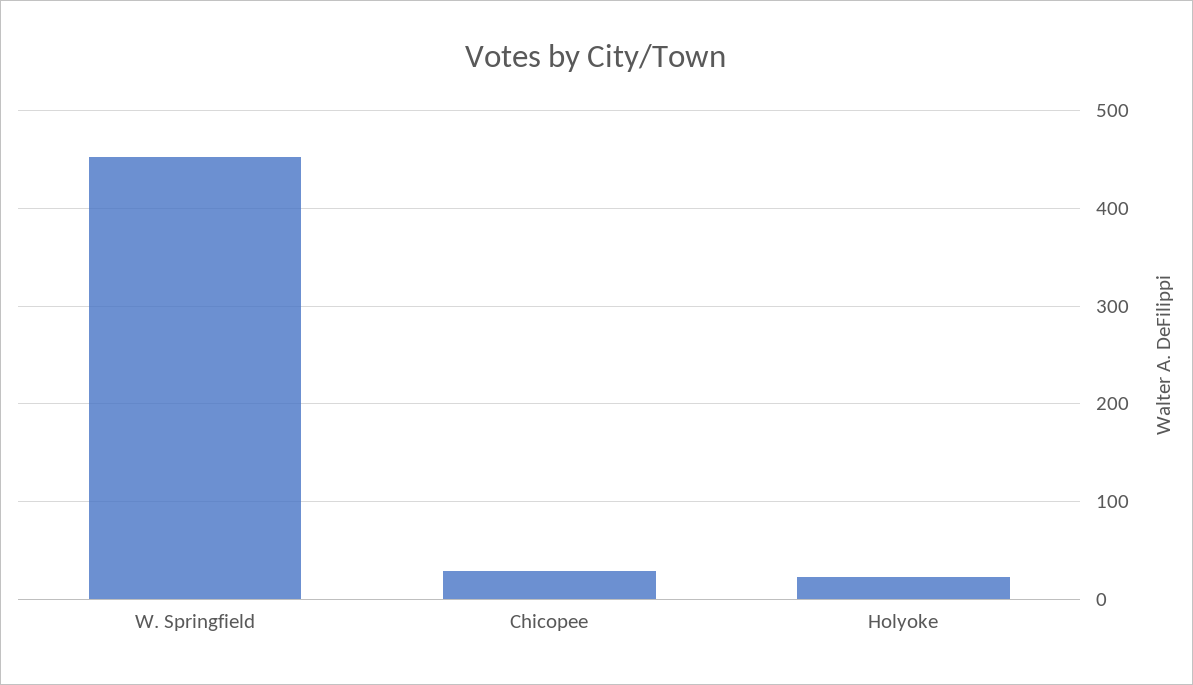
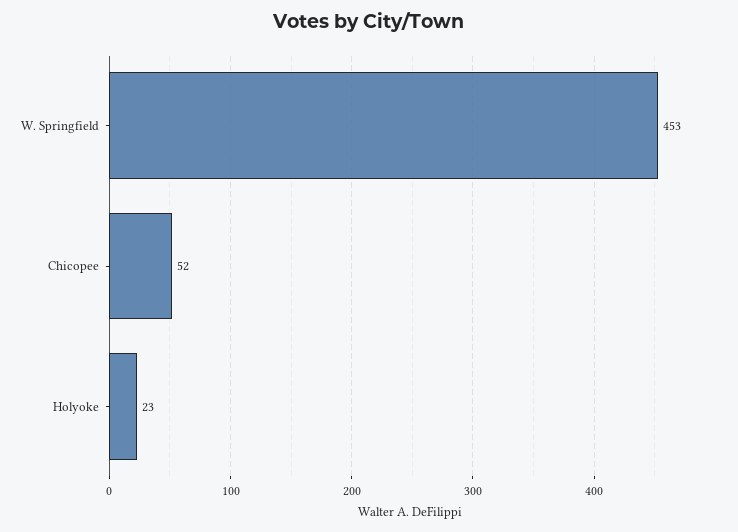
Chicopee: 30 -> 52

